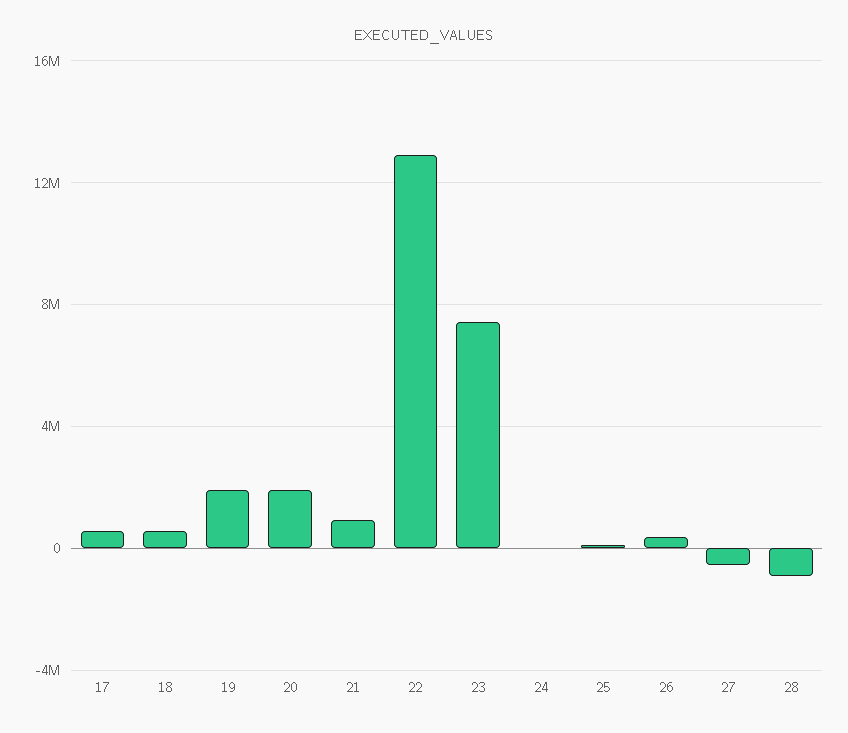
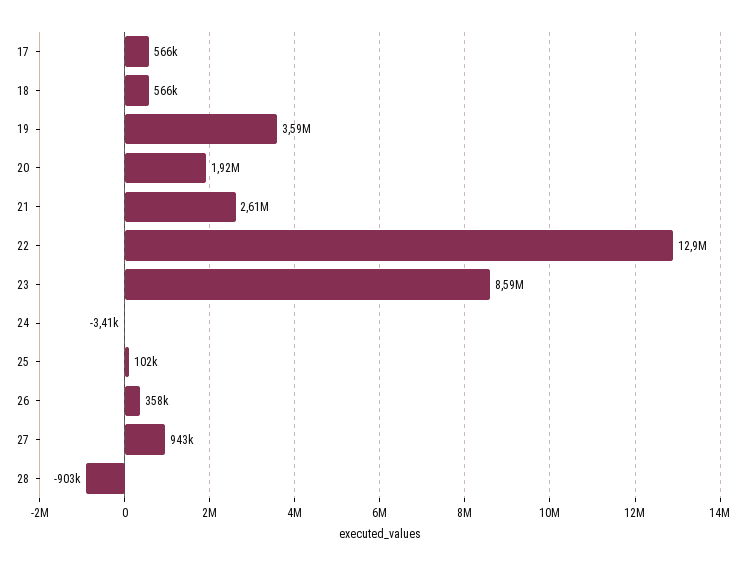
19: 2000000 -> 3590000
21: 1000000 -> 2610000
23: 7500000 -> 8590000
27: -500000 -> 943000

